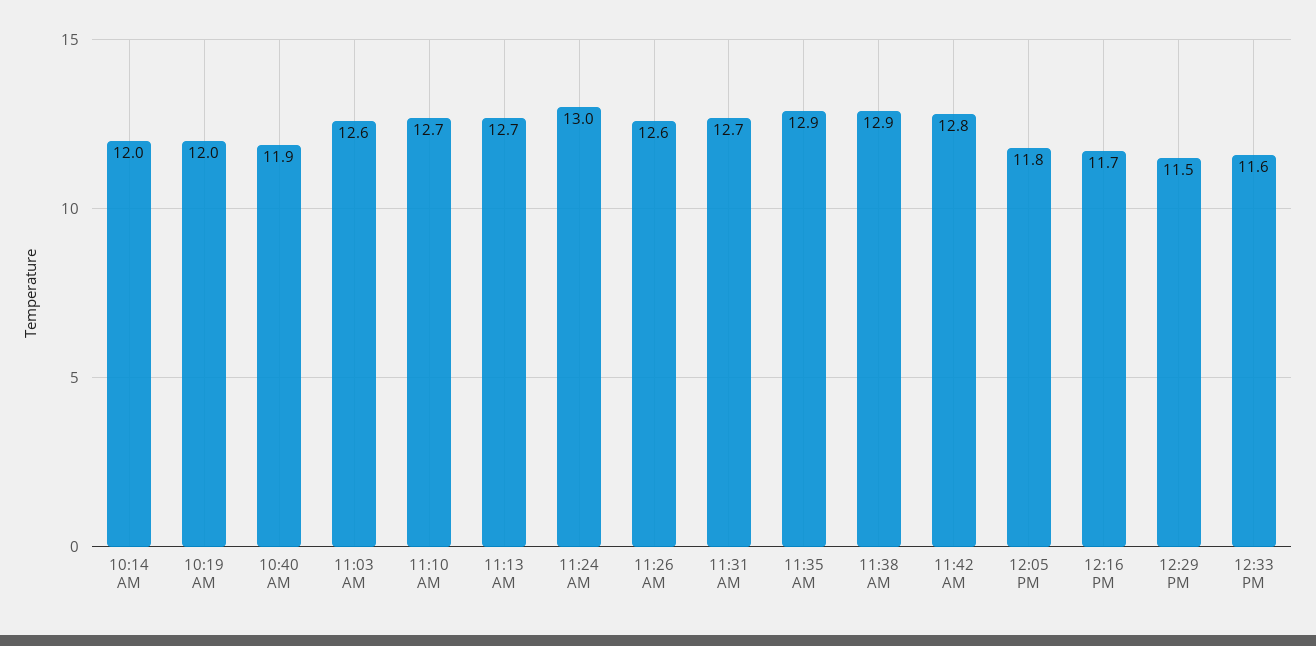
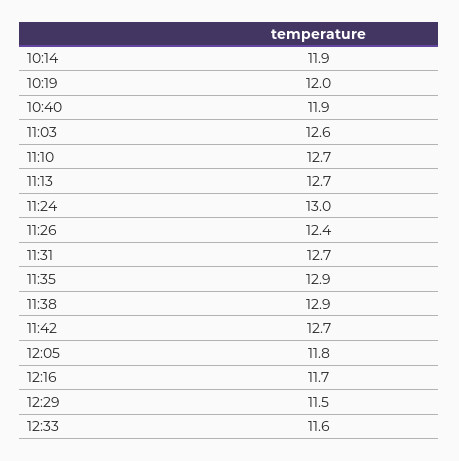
10:14 AM: 12 -> 11.9
11:26 AM: 12.6 -> 12.4
11:42 AM: 12.8 -> 12.7

